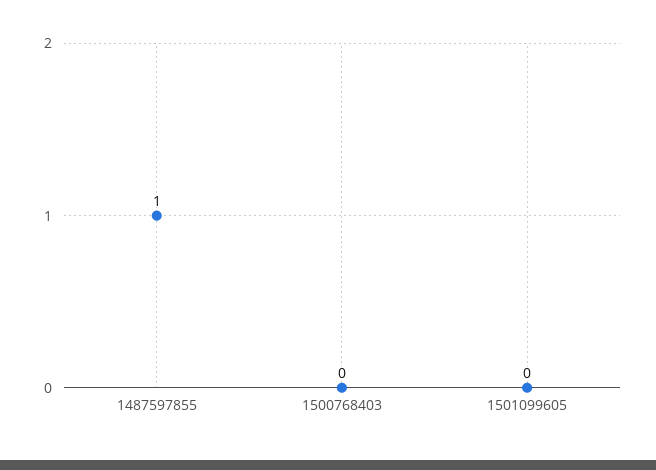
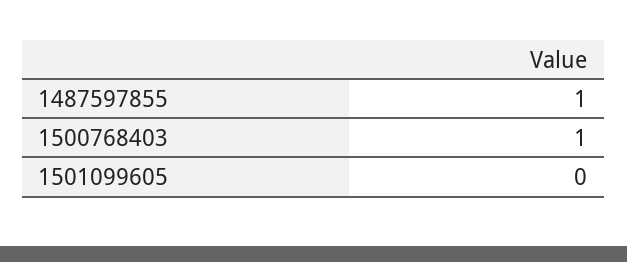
1500768403: 0 -> 1

